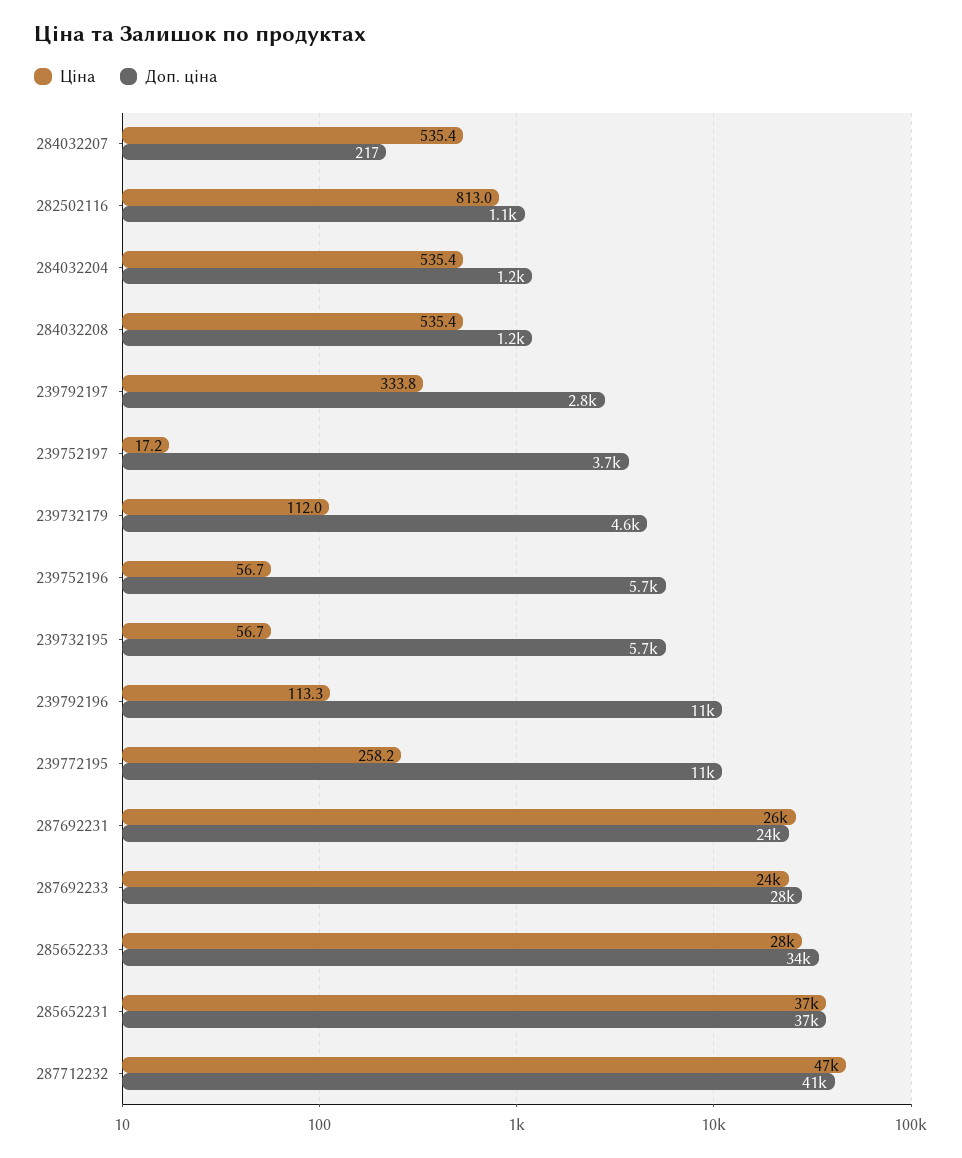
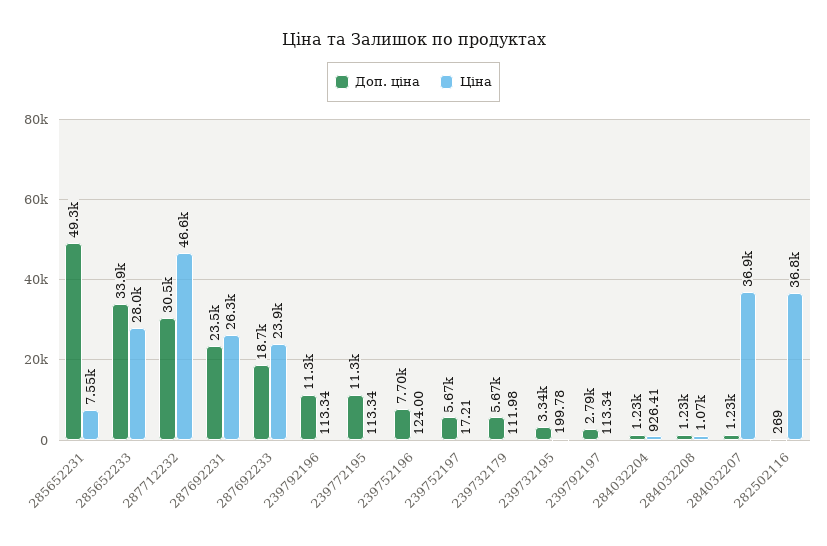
Ціна, 284032207: 535.4 -> 36900
Доп. ціна, 284032207: 217 -> 1230
Ціна, 282502116: 813 -> 36800
Доп. ціна, 282502116: 1100 -> 269
Ціна, 284032204: 535.4 -> 926.41
Ціна, 284032208: 535.4 -> 1070
Ціна, 239792197: 333.8 -> 113.34
Доп. ціна, 239752197: 3700 -> 5670
Доп. ціна, 239732179: 4600 -> 5670
Ціна, 239752196: 56.7 -> 124
Доп. ціна, 239752196: 5700 -> 7700
Ціна, 239732195: 56.7 -> 199.78
Доп. ціна, 239732195: 5700 -> 3340
Ціна, 239772195: 258.2 -> 113.34
Доп. ціна, 287692233: 28000 -> 18700
Ціна, 285652231: 37000 -> 7550
Доп. ціна, 285652231: 37000 -> 49300
Доп. ціна, 287712232: 41000 -> 30500

